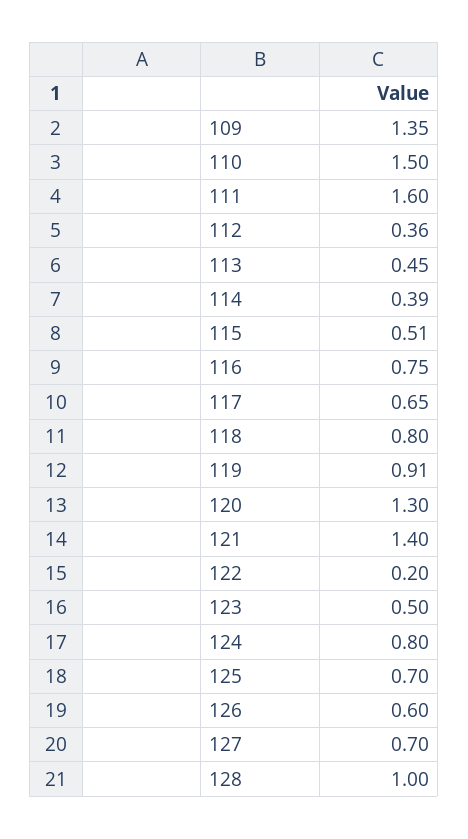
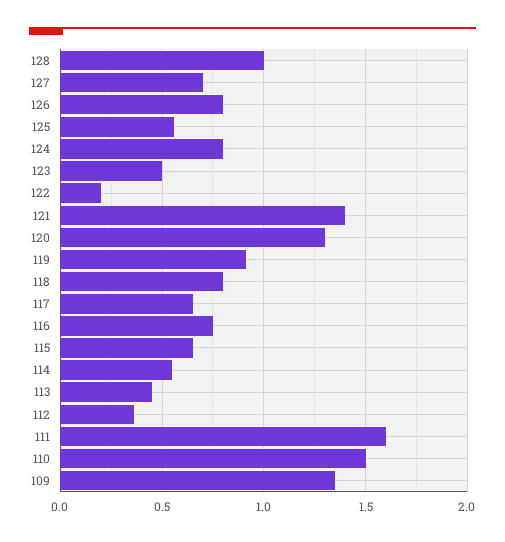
114: 0.39 -> 0.55
115: 0.51 -> 0.65
125: 0.7 -> 0.55
126: 0.6 -> 0.8

